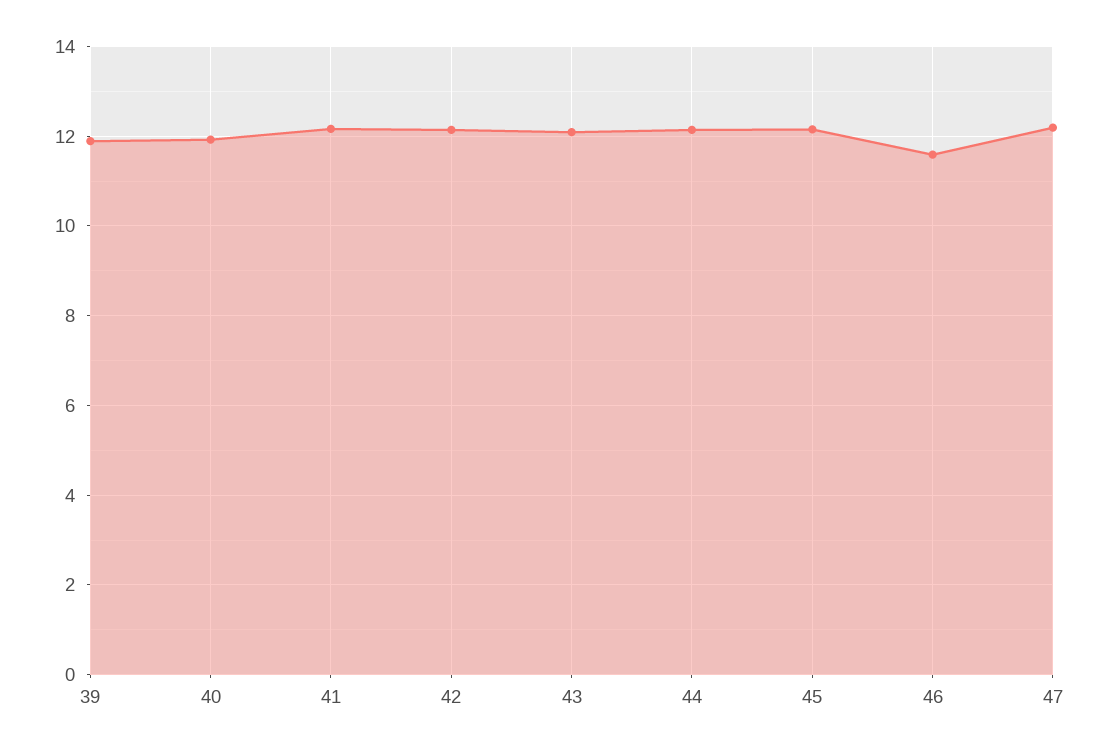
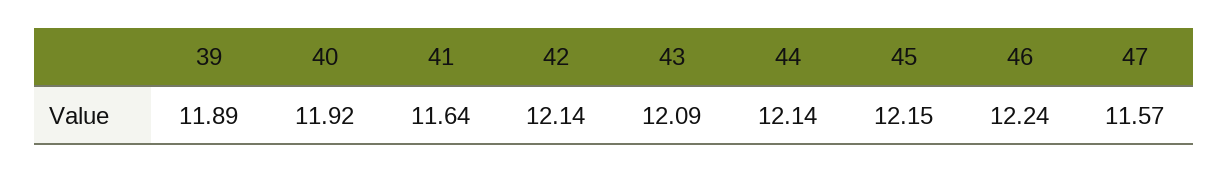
41: 12.2 -> 11.64
46: 11.6 -> 12.24
47: 12.2 -> 11.57

